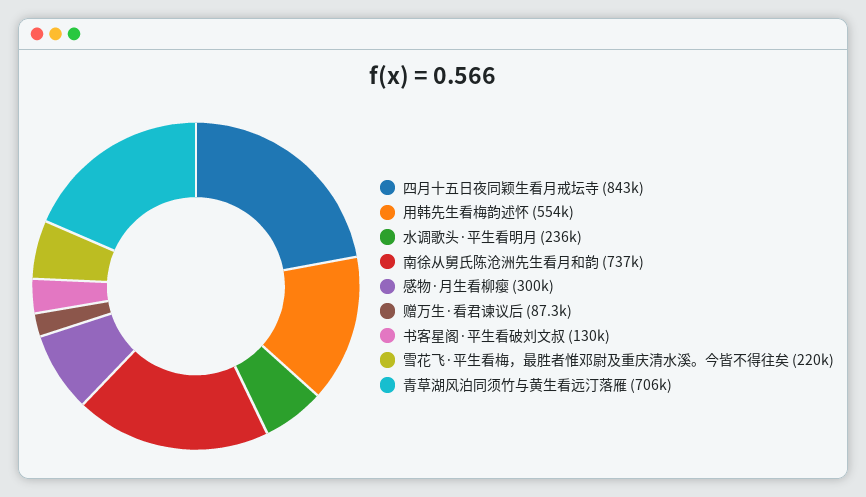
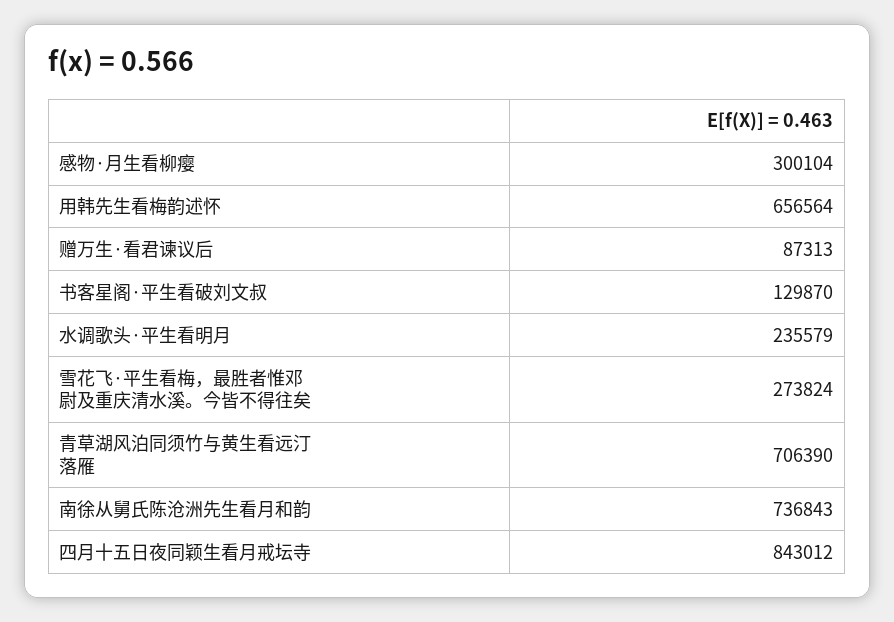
用韩先生看梅韵述怀: 554000 -> 656564
雪花飞·平生看梅，最胜者惟邓尉及重庆清水溪。今皆不得往矣: 220000 -> 273824

